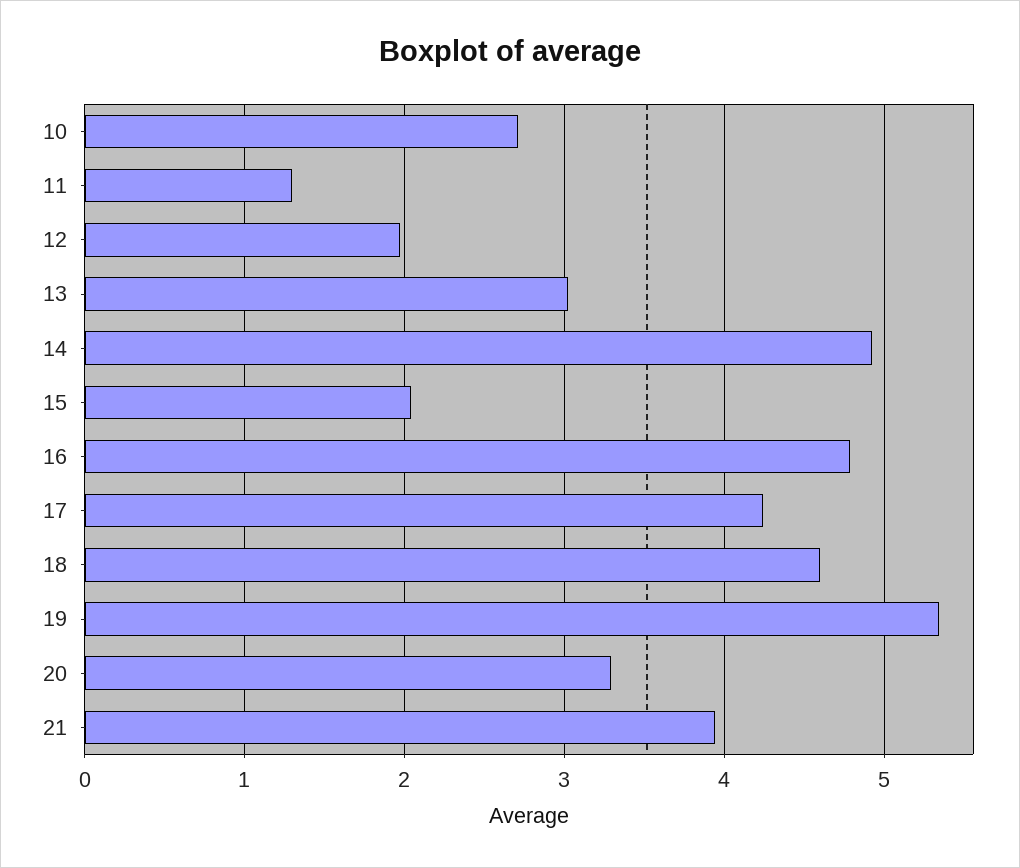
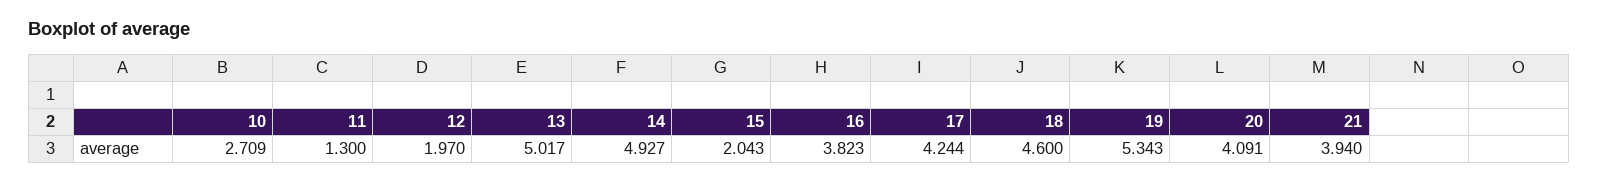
13: 3 -> 5.017
16: 4.8 -> 3.823
20: 3.3 -> 4.091

